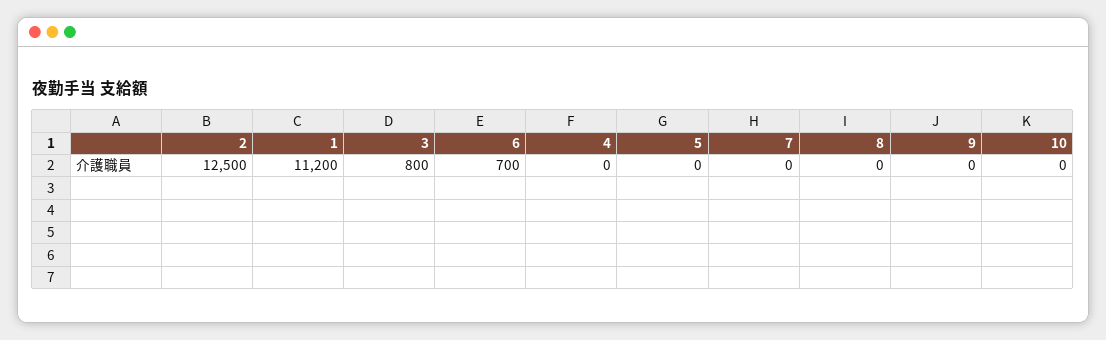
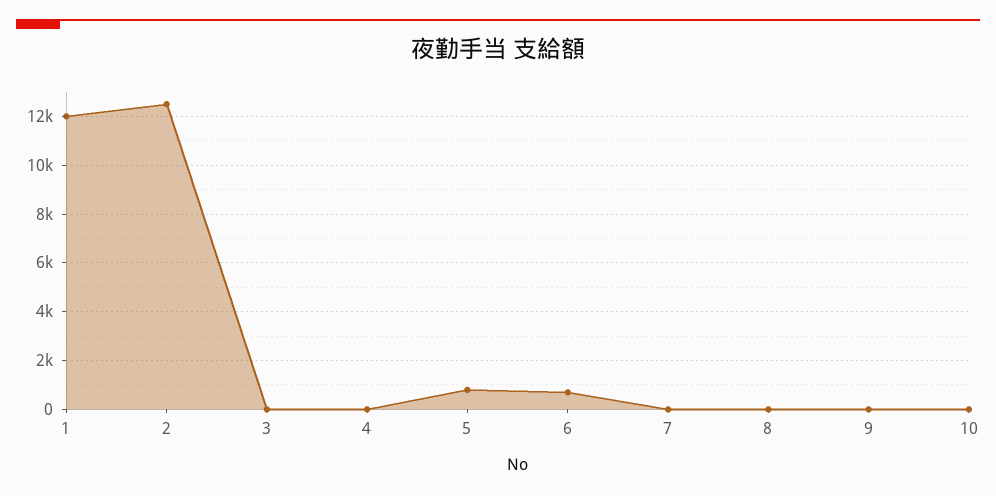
1: 11200 -> 12000
3: 800 -> 0
5: 0 -> 750

